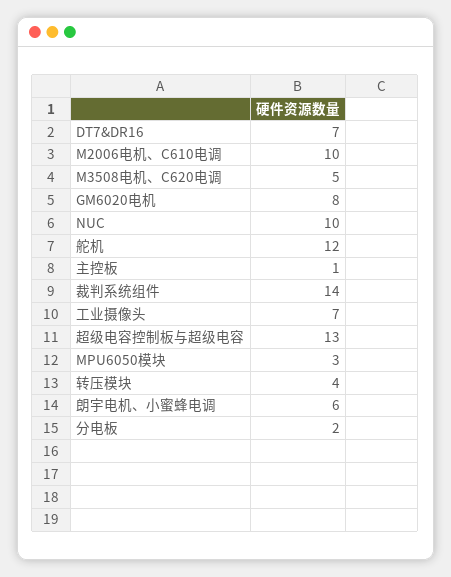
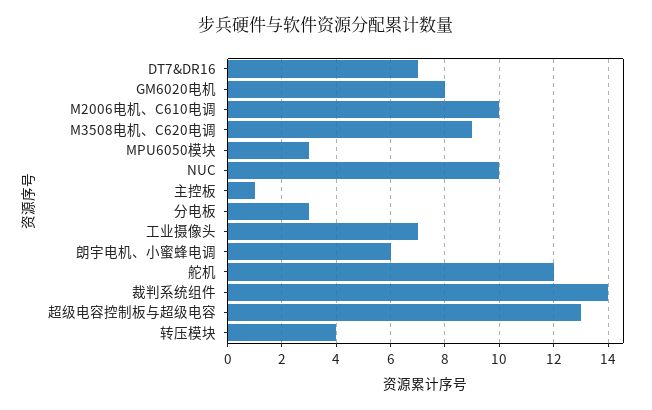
M3508电机、C620电调: 5 -> 9
分电板: 2 -> 3

